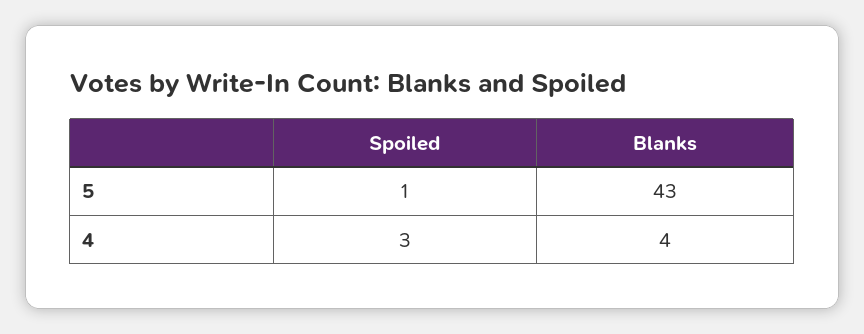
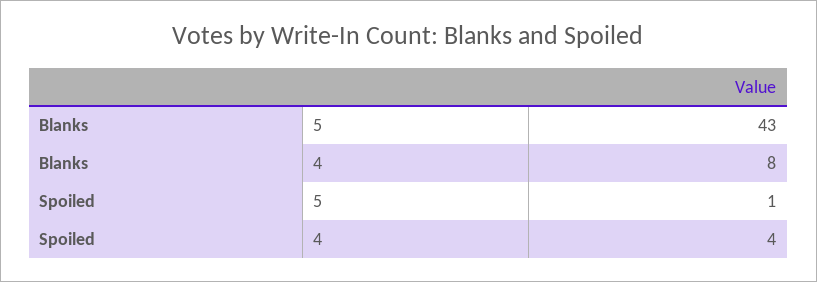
Spoiled, 4: 3 -> 4
Blanks, 4: 4 -> 8

